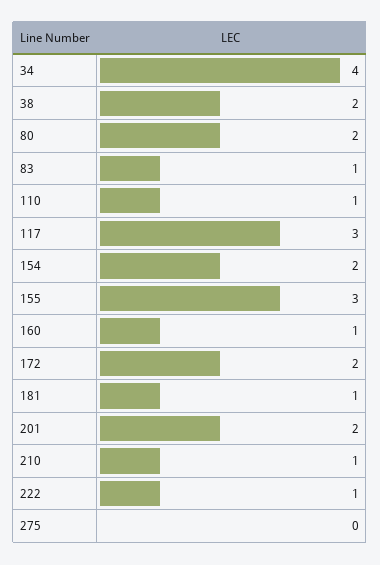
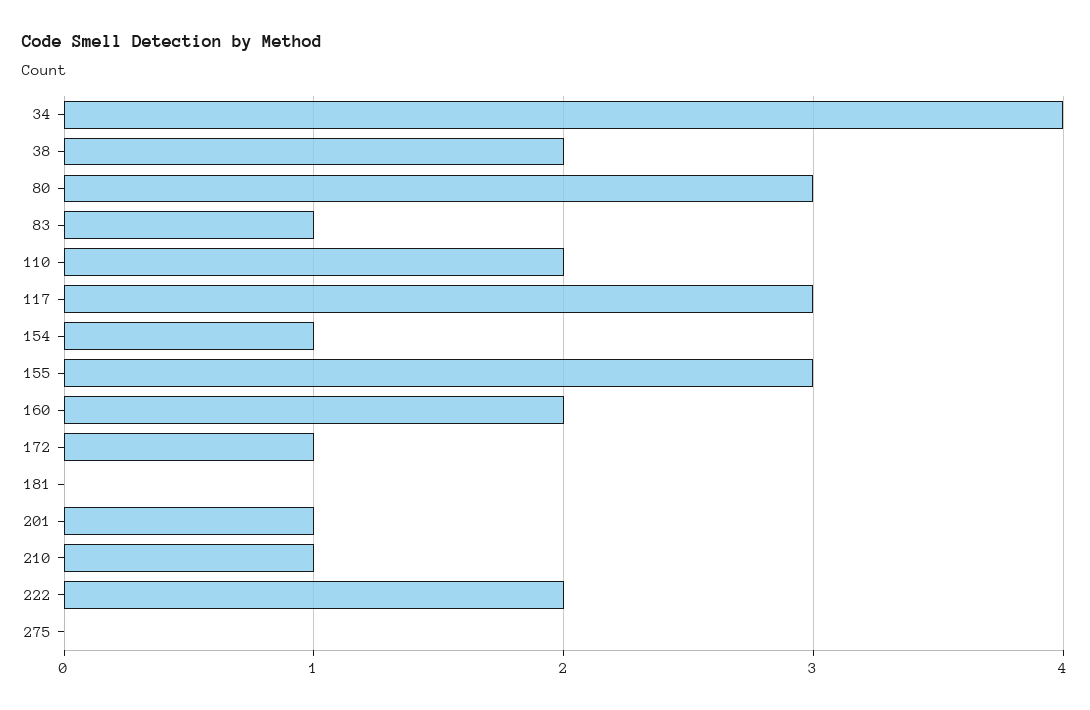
80: 2 -> 3
110: 1 -> 2
154: 2 -> 1
160: 1 -> 2
172: 2 -> 1
181: 1 -> 0
201: 2 -> 1
222: 1 -> 2

